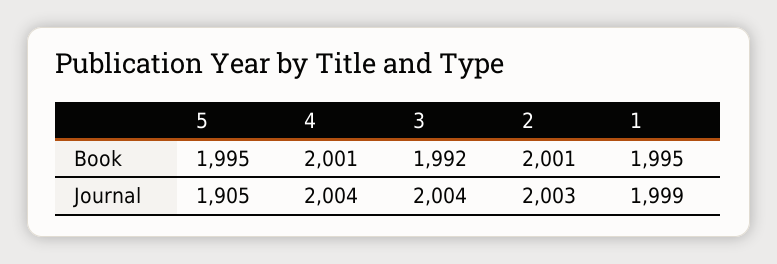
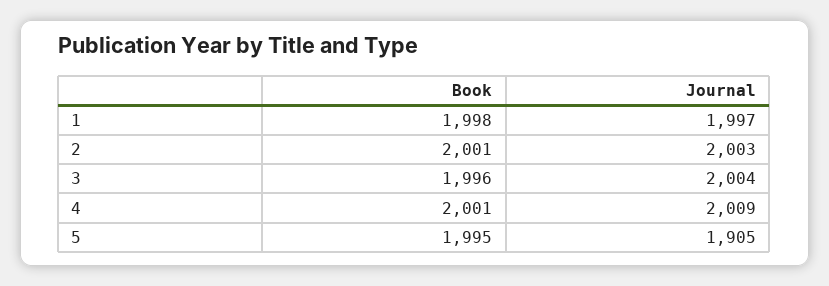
3, Book: 1992 -> 1996
1, Book: 1995 -> 1998
4, Journal: 2004 -> 2009
1, Journal: 1999 -> 1997

